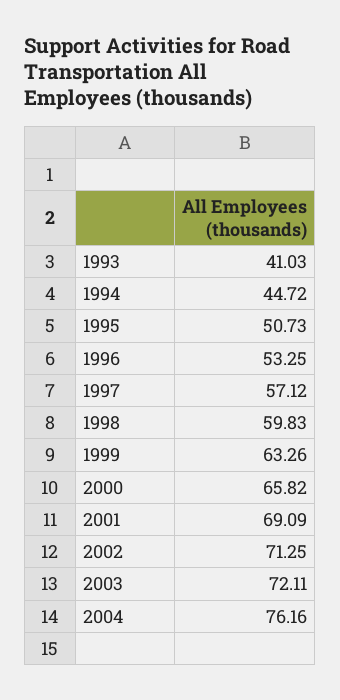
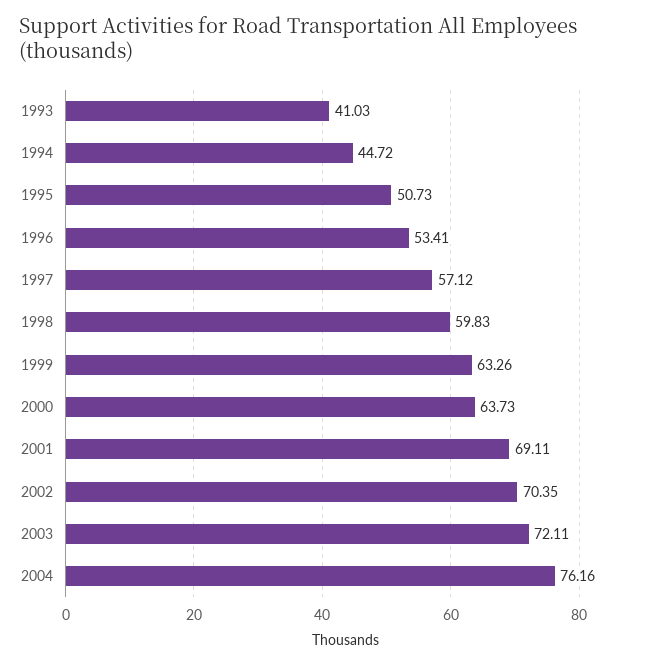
1996: 53.25 -> 53.41
2000: 65.82 -> 63.73
2001: 69.09 -> 69.11
2002: 71.25 -> 70.35

